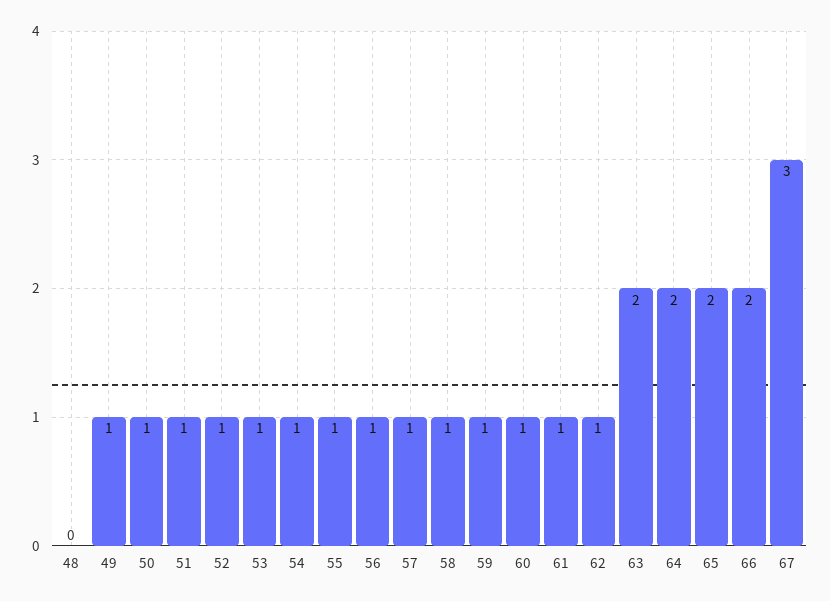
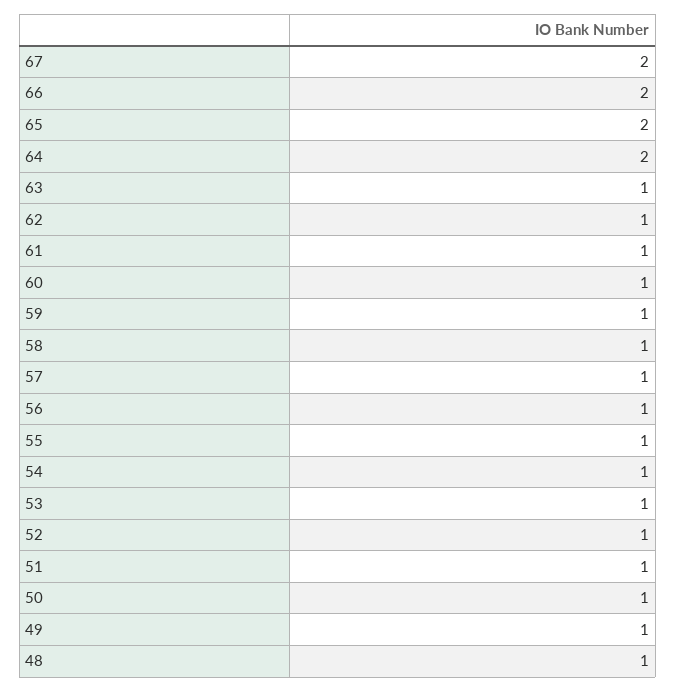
48: 0 -> 1
63: 2 -> 1
67: 3 -> 2

